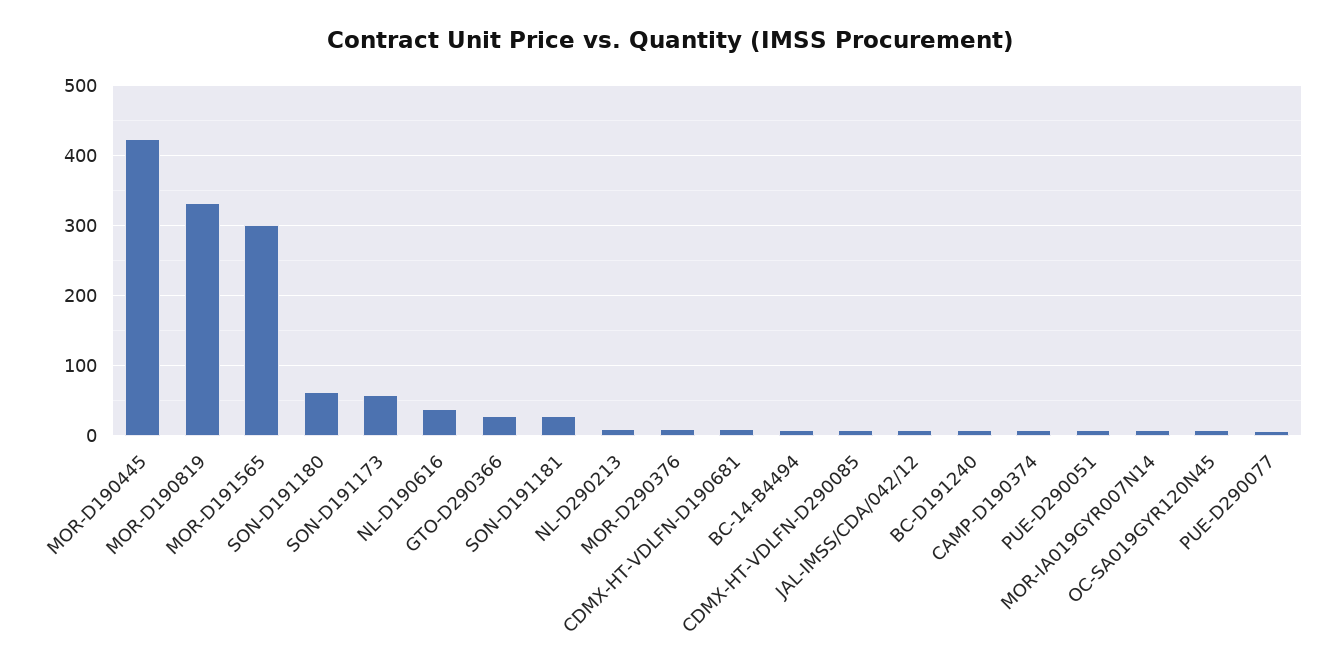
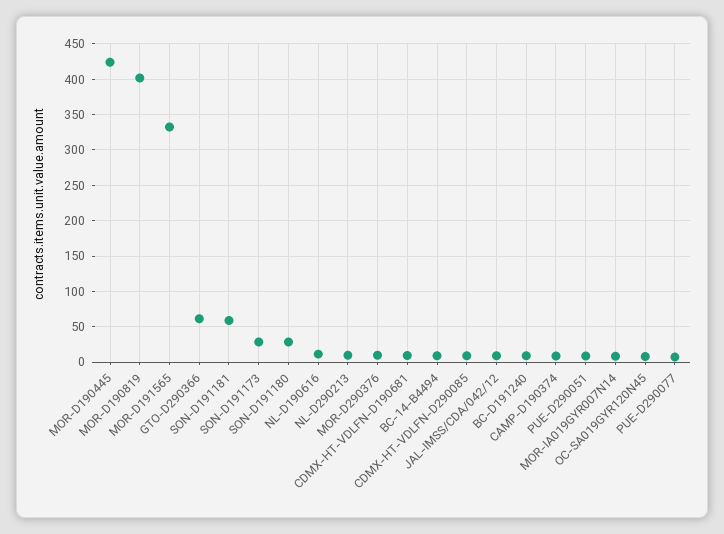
MOR-D190819: 330 -> 400
MOR-D191565: 300 -> 330
SON-D191180: 60 -> 30
SON-D191173: 60 -> 30
NL-D190616: 40 -> 10
GTO-D290366: 30 -> 60
SON-D191181: 30 -> 60

